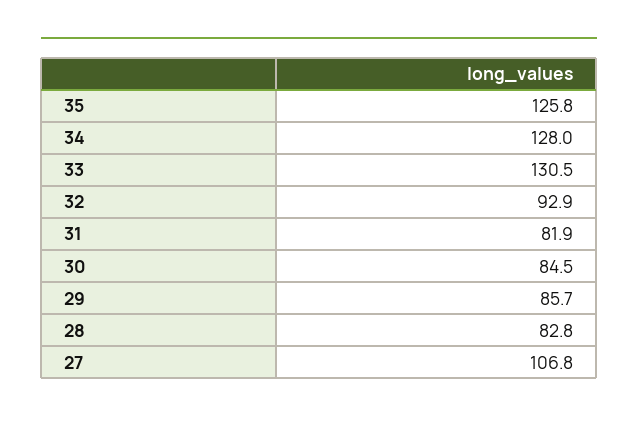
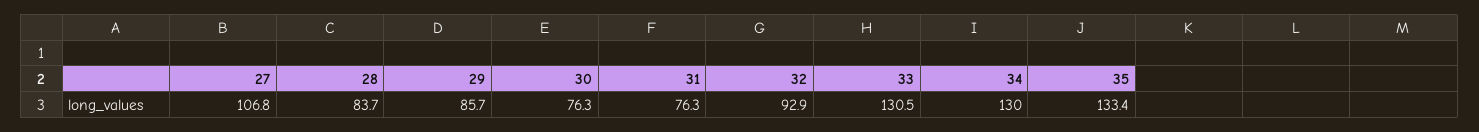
35: 125.8 -> 133.4
34: 128 -> 130
31: 81.9 -> 76.3
30: 84.5 -> 76.3
28: 82.8 -> 83.7

